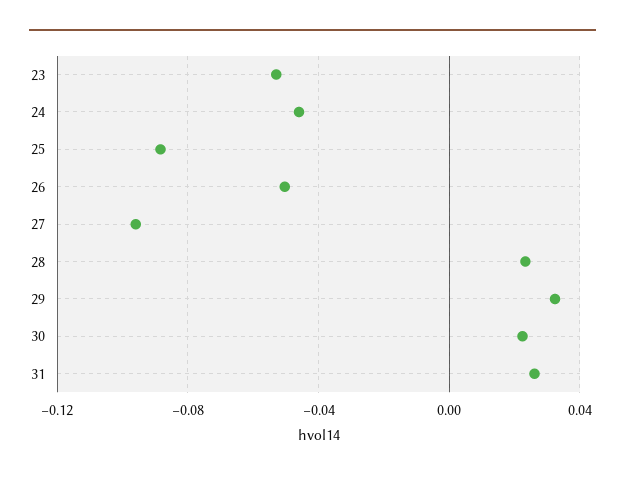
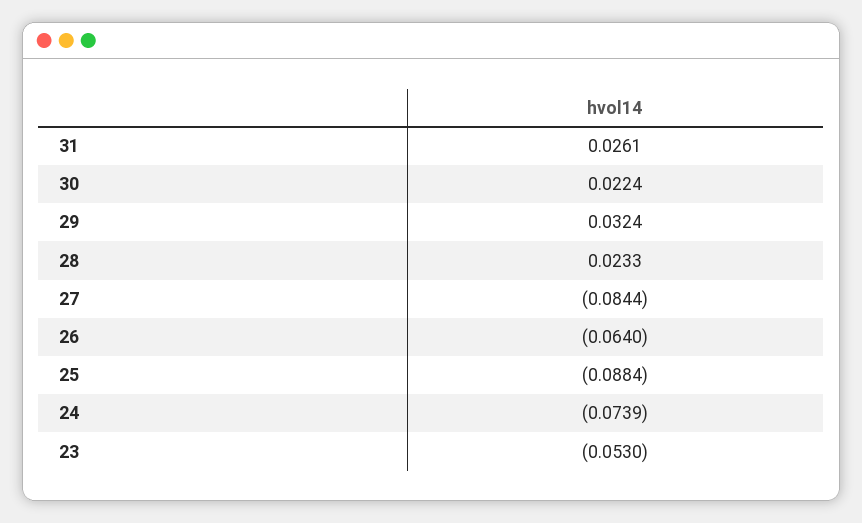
24: -0.045 -> -0.0739
26: -0.05 -> -0.064
27: -0.095 -> -0.0844

